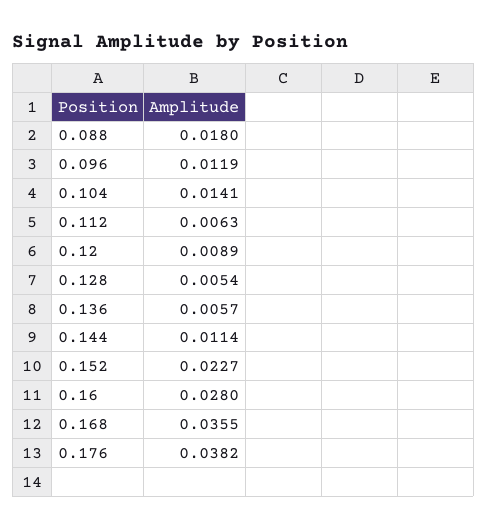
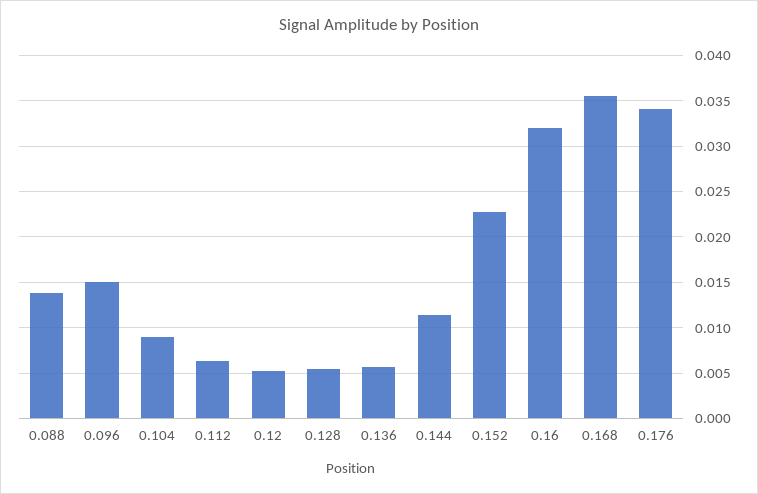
0.088: 0.018 -> 0.014
0.096: 0.0119 -> 0.015
0.104: 0.0141 -> 0.009
0.12: 0.0089 -> 0.005
0.16: 0.028 -> 0.032
0.176: 0.0382 -> 0.034

